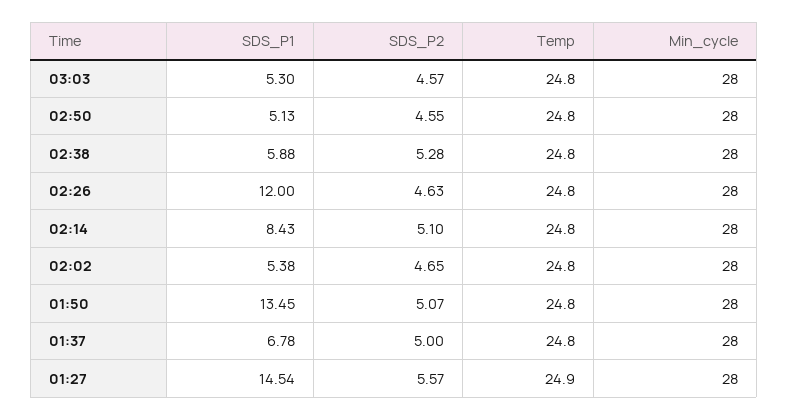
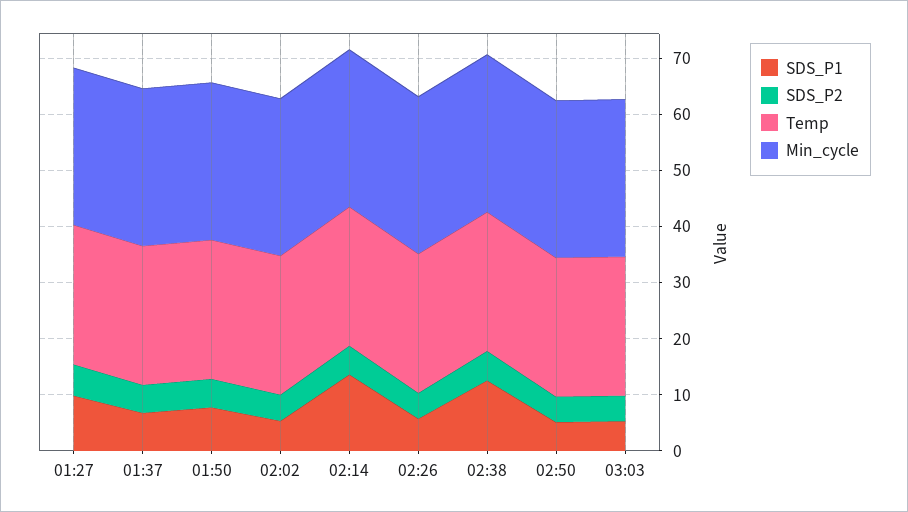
SDS_P1, 02:38: 5.88 -> 12
SDS_P1, 02:26: 12 -> 6
SDS_P1, 02:14: 8.43 -> 14
SDS_P1, 01:50: 13.45 -> 8
SDS_P1, 01:27: 14.54 -> 10

